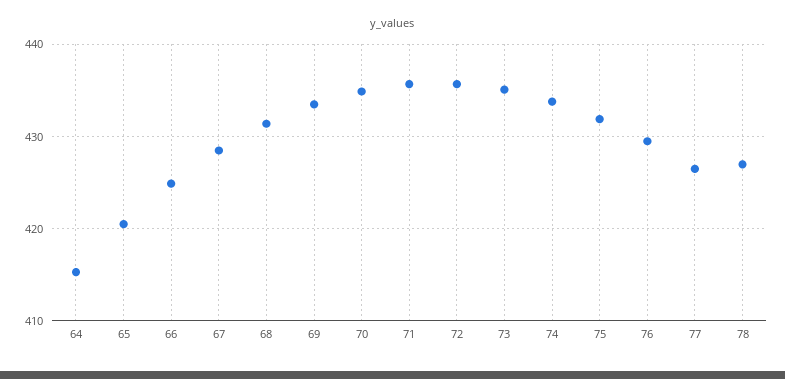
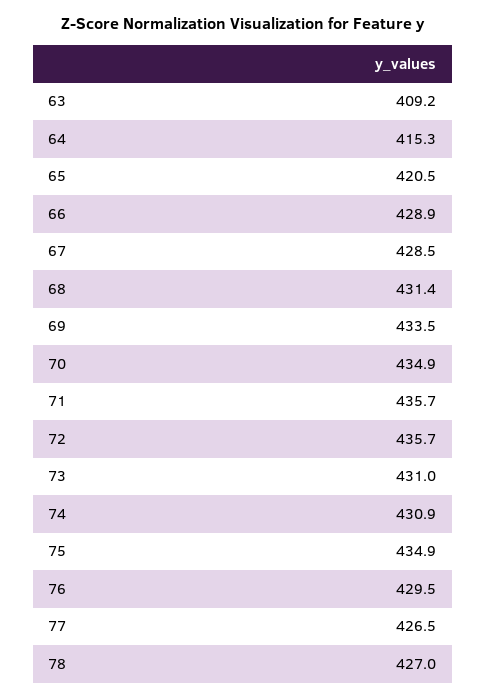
66: 425 -> 428.9
73: 435 -> 431
74: 434 -> 430.9
75: 432 -> 434.9
63: none -> 409.2

